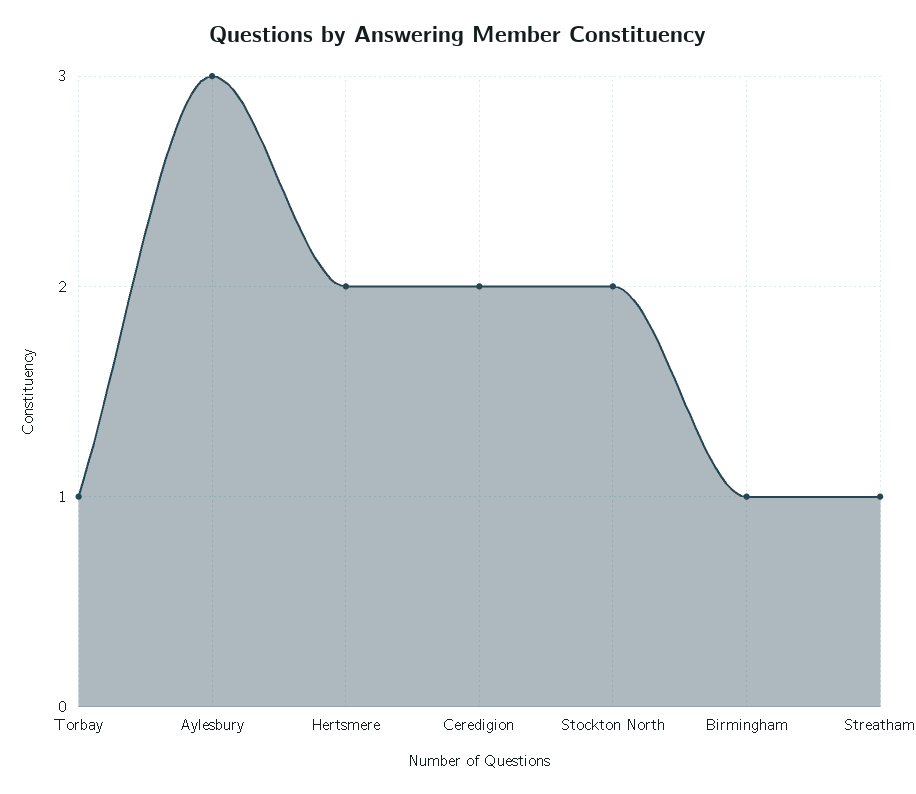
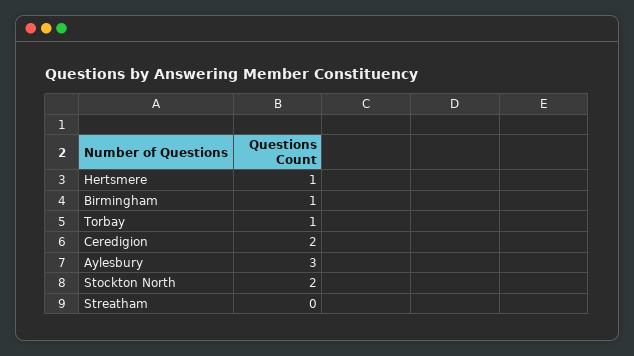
Hertsmere: 2 -> 1
Streatham: 1 -> 0

